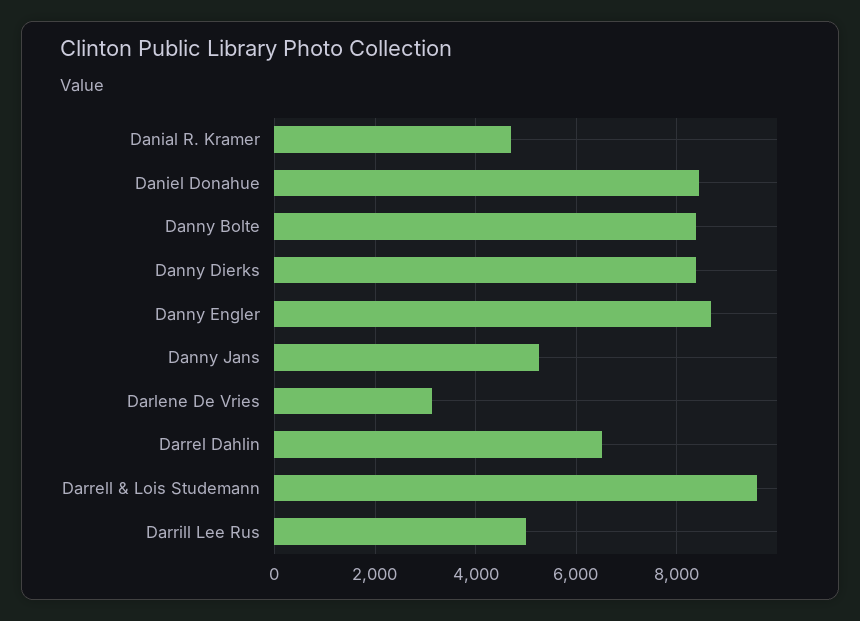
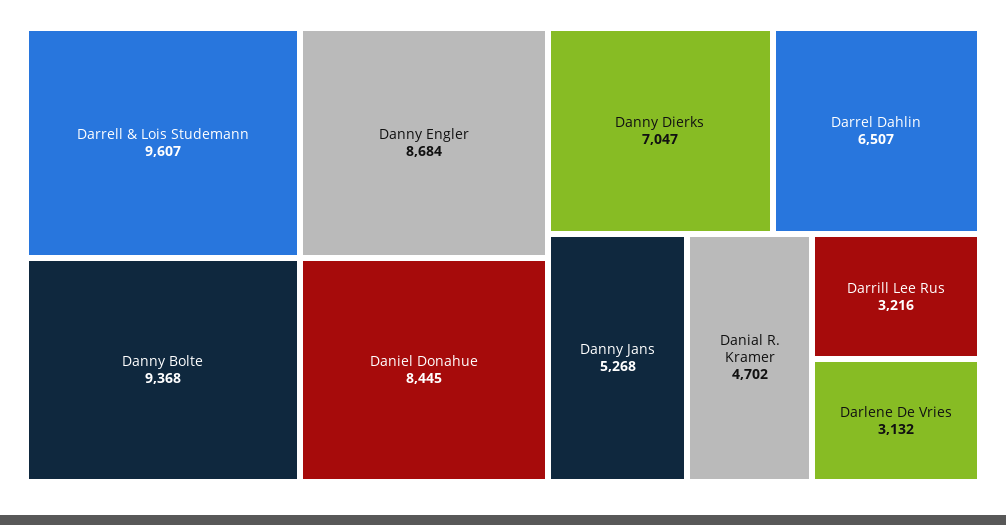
Danny Bolte: 8400 -> 9368
Danny Dierks: 8400 -> 7047
Darrill Lee Rus: 5000 -> 3216

